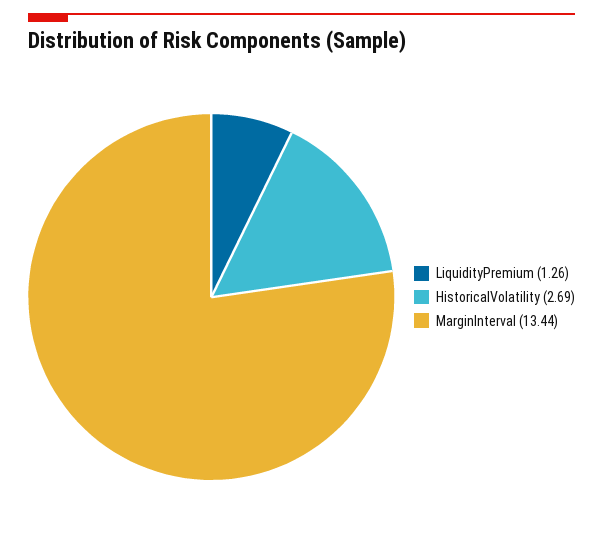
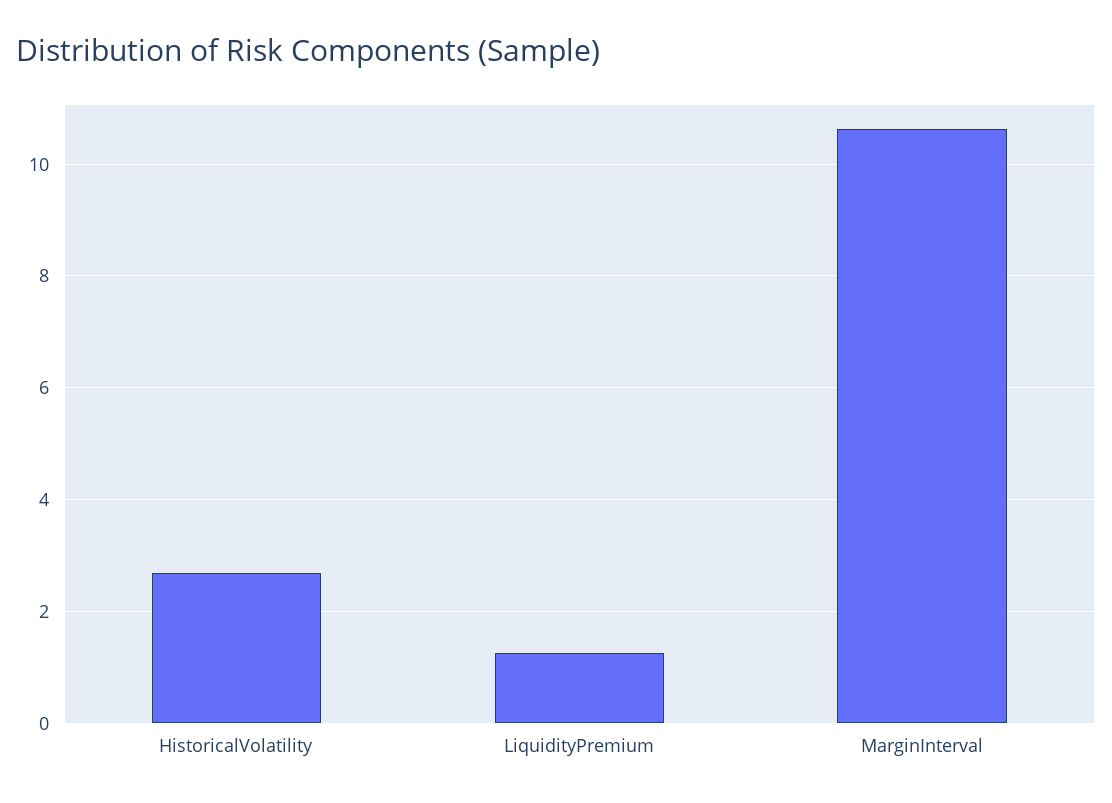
MarginInterval: 13.44 -> 10.6

